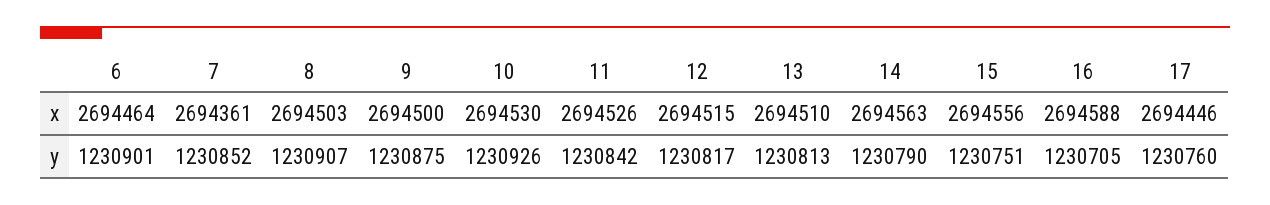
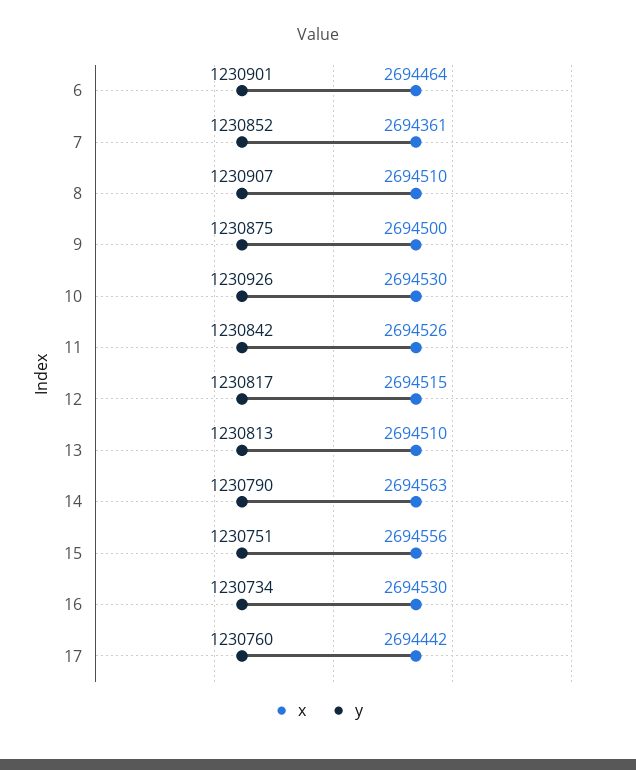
x, 8: 2694503 -> 2694510
x, 16: 2694588 -> 2694530
x, 17: 2694446 -> 2694442
y, 16: 1230705 -> 1230734

